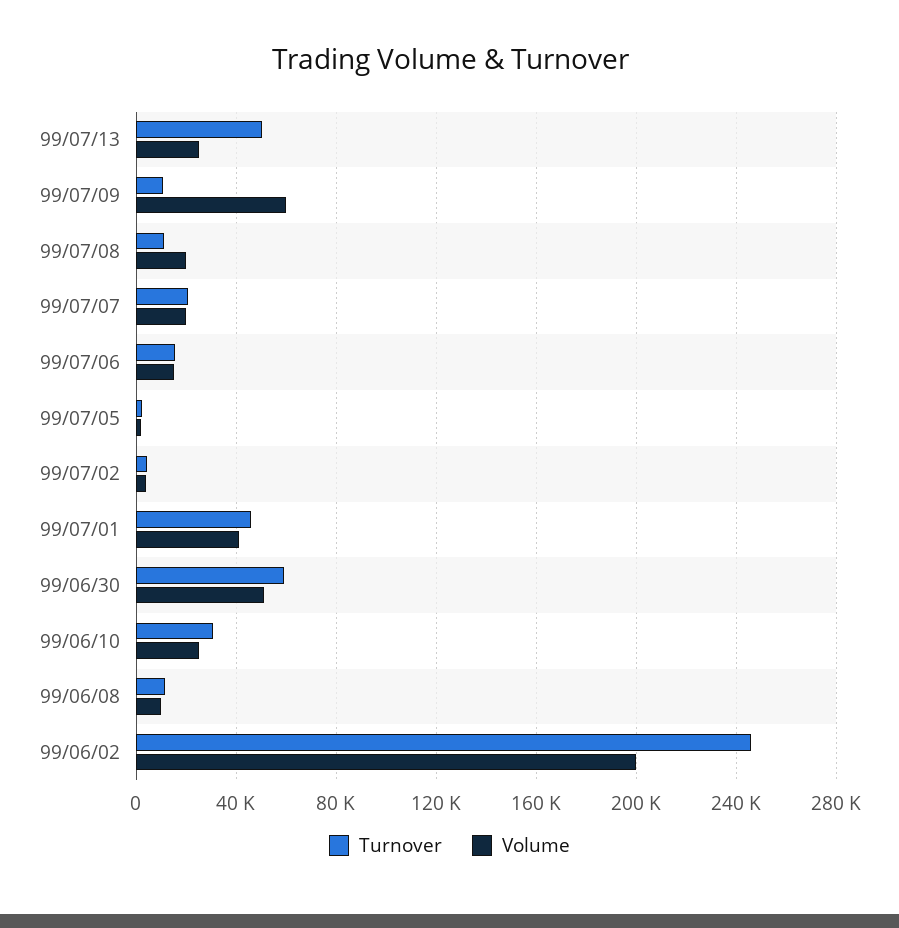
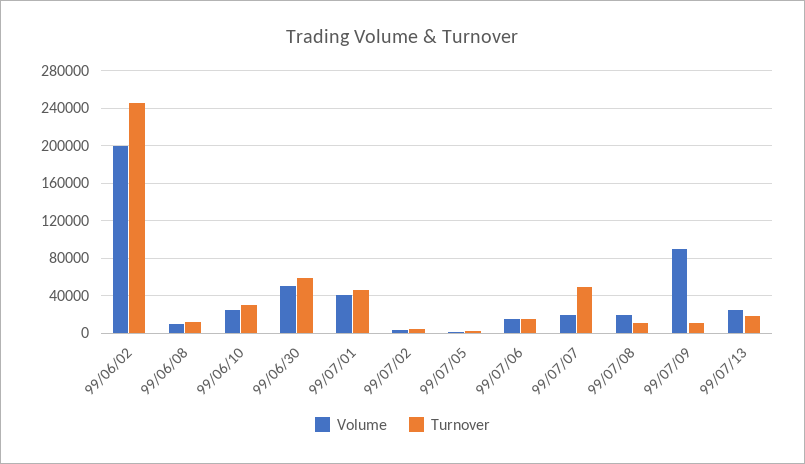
Turnover, 99/07/13: 50000 -> 20000
Volume, 99/07/09: 60000 -> 90000
Turnover, 99/07/07: 20000 -> 50000

